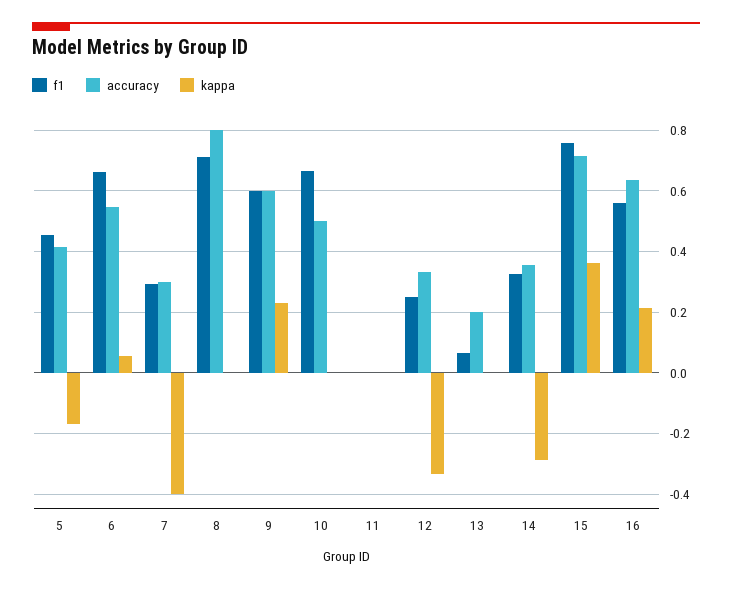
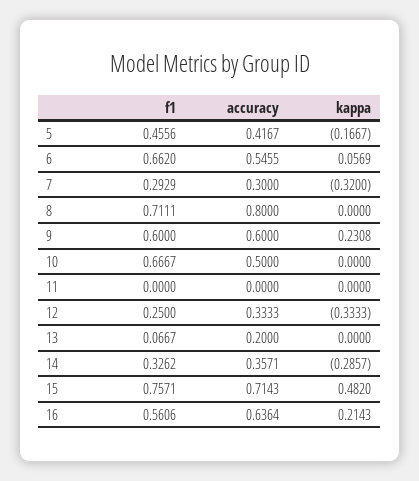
kappa, 7: -0.4 -> -0.32
kappa, 15: 0.36 -> 0.482

